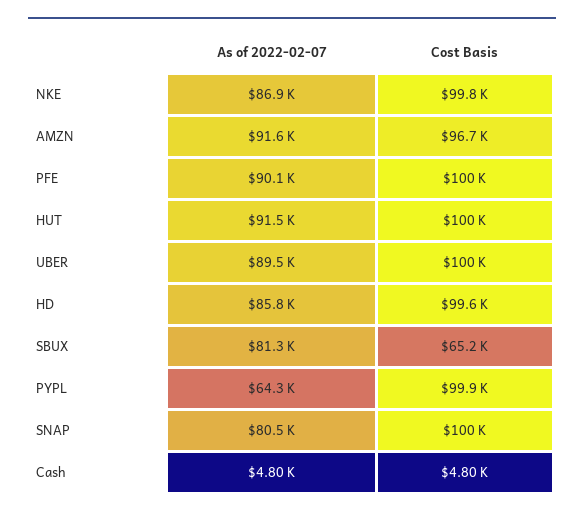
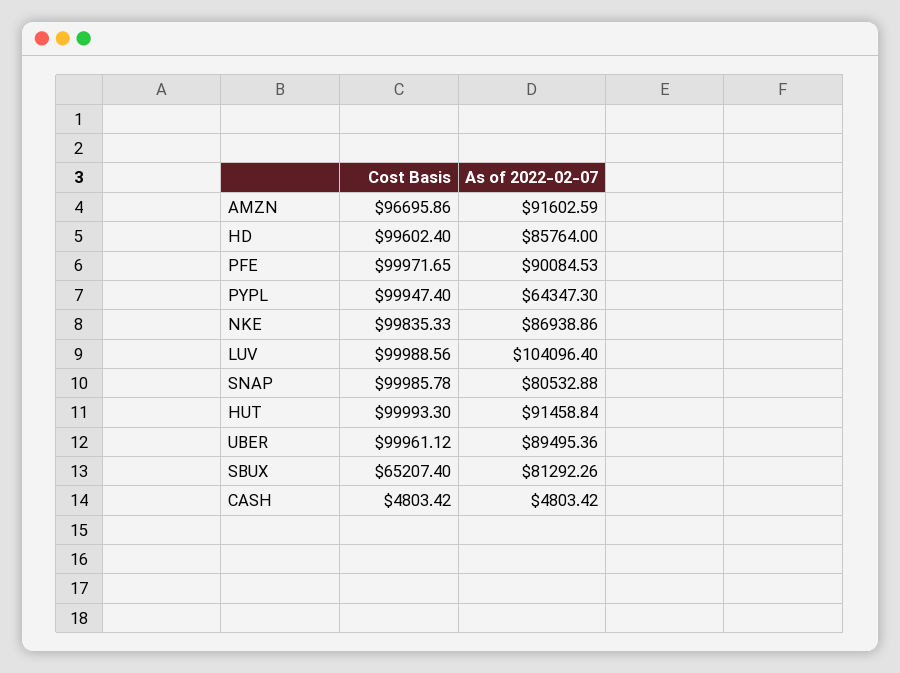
Cost Basis, LUV: none -> 99988.56
As of 2022-02-07, LUV: none -> 104096.4

